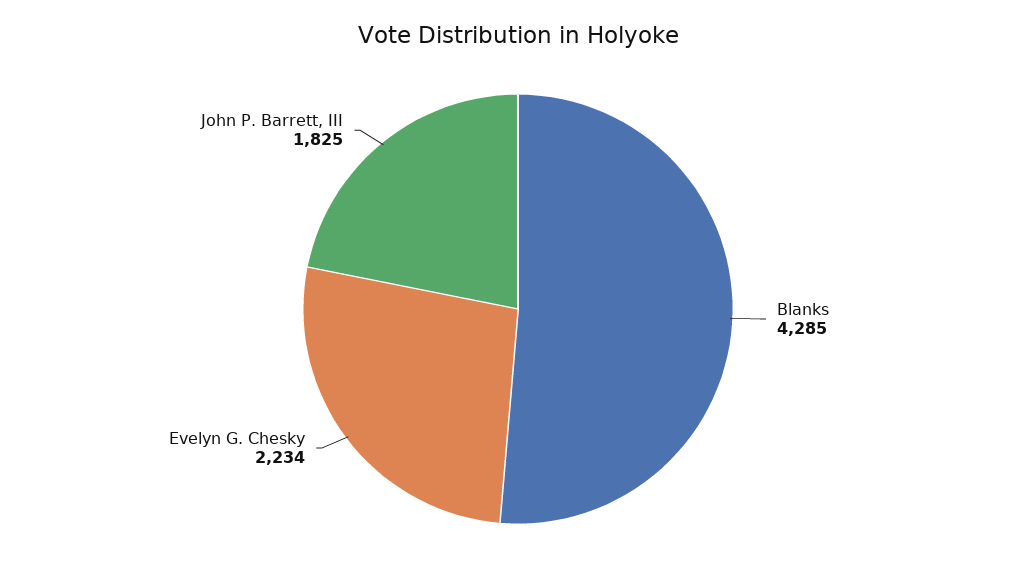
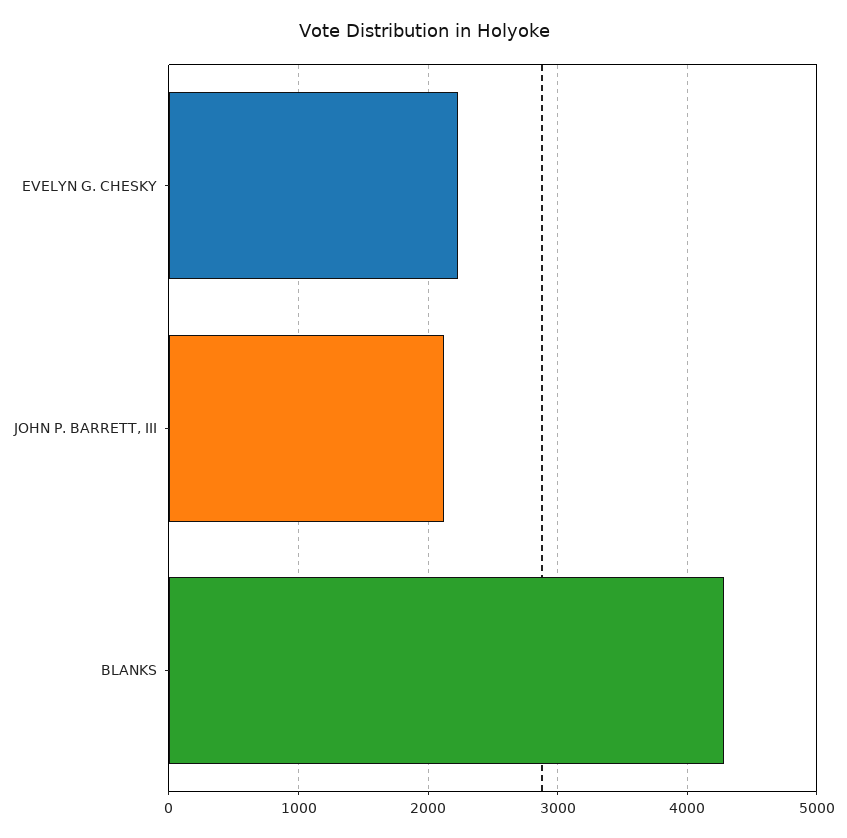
John P. Barrett, III: 1825 -> 2100

